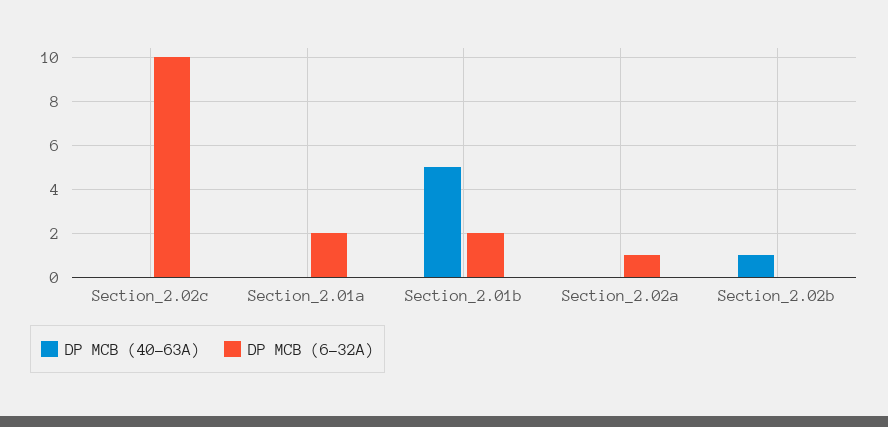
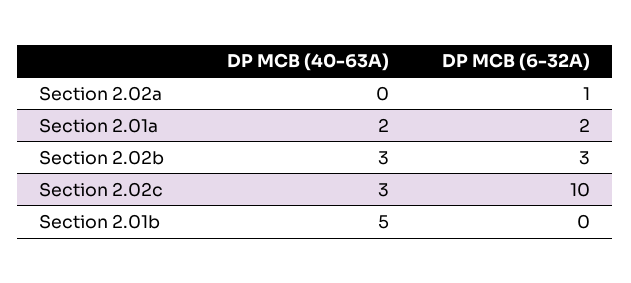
DP MCB (40-63A), Section_2.02c: 0 -> 3
DP MCB (40-63A), Section_2.01a: 0 -> 2
DP MCB (6-32A), Section_2.01b: 2 -> 0
DP MCB (40-63A), Section_2.02b: 1 -> 3
DP MCB (6-32A), Section_2.02b: 0 -> 3

